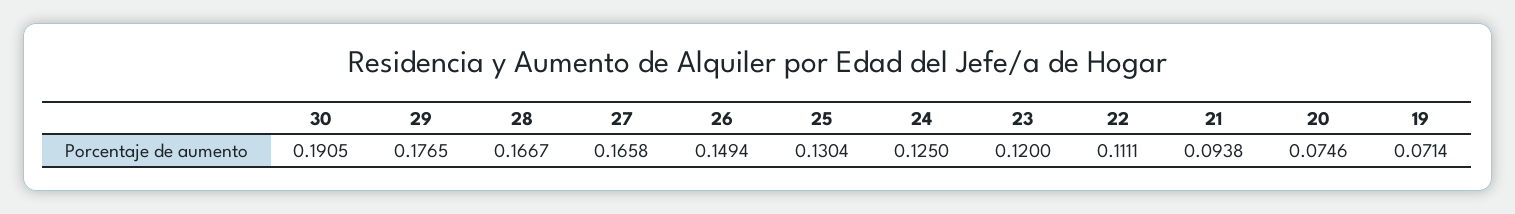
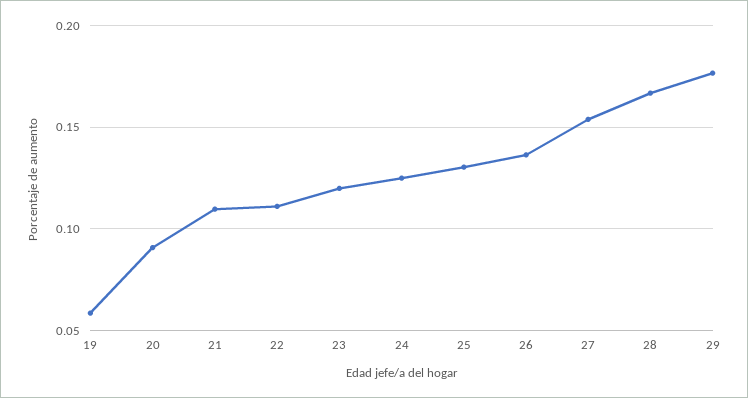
30: 0.1905 -> none
27: 0.1658 -> 0.155
26: 0.1494 -> 0.135
21: 0.0938 -> 0.11
20: 0.0746 -> 0.09
19: 0.0714 -> 0.06

